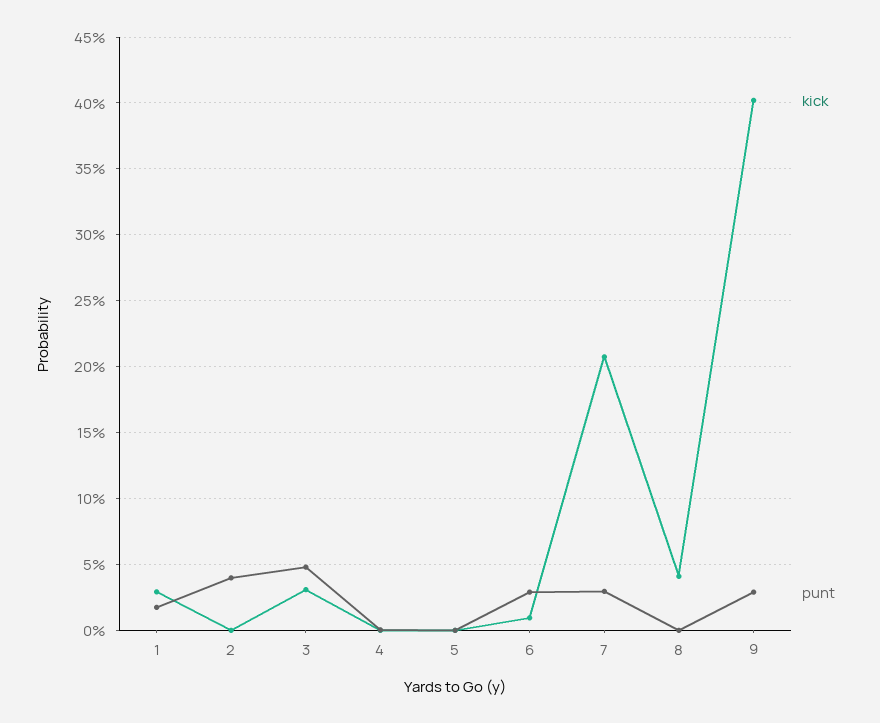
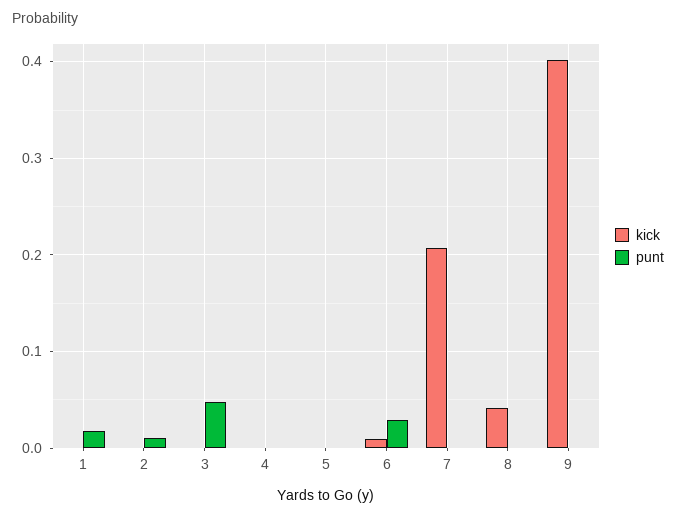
kick, 1: 0.03 -> 0
punt, 2: 0.04 -> 0.01
kick, 3: 0.03 -> 0
punt, 7: 0.03 -> 0
punt, 9: 0.03 -> 0

